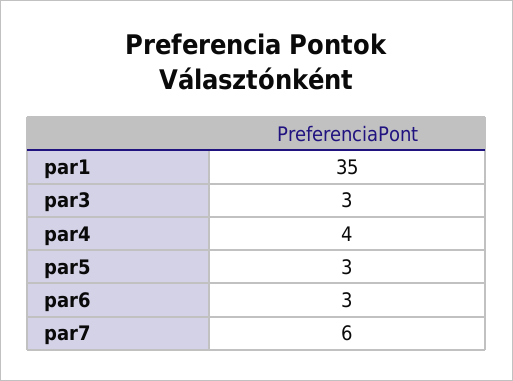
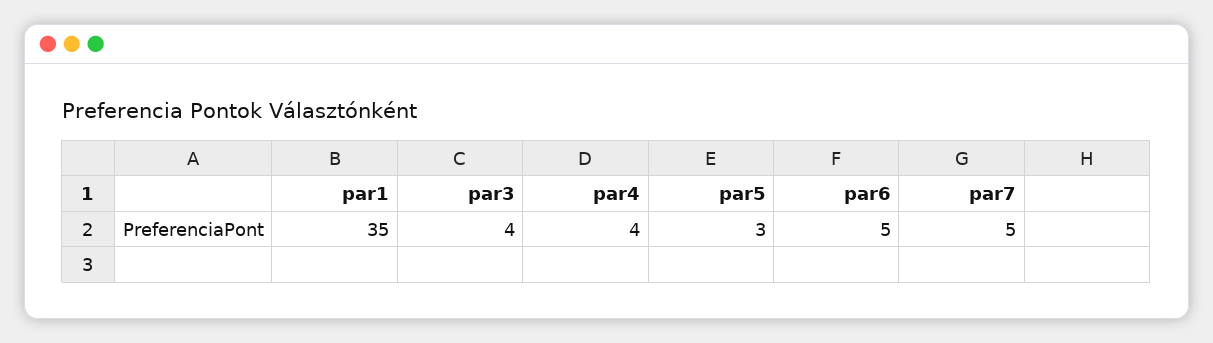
par3: 3 -> 4
par6: 3 -> 5
par7: 6 -> 5

